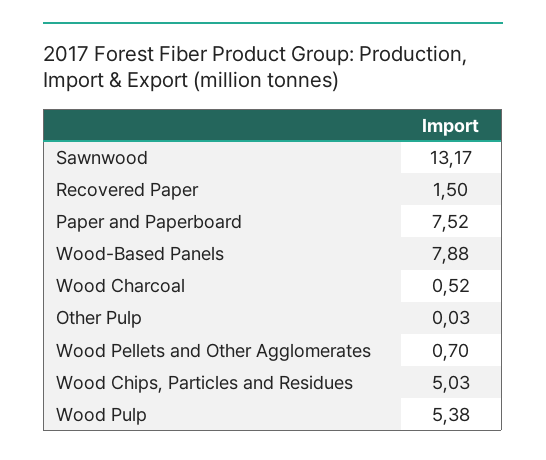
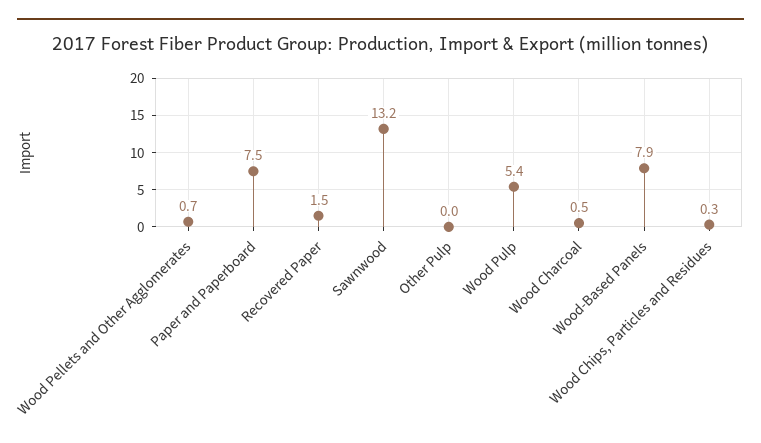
Wood Chips, Particles and Residues: 5.03 -> 0.3

